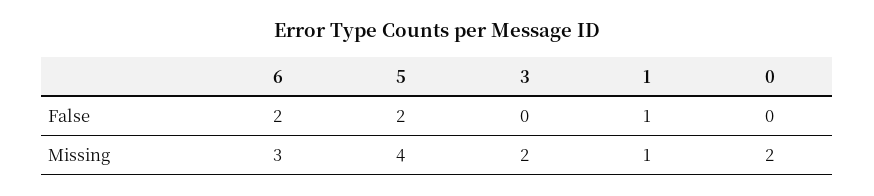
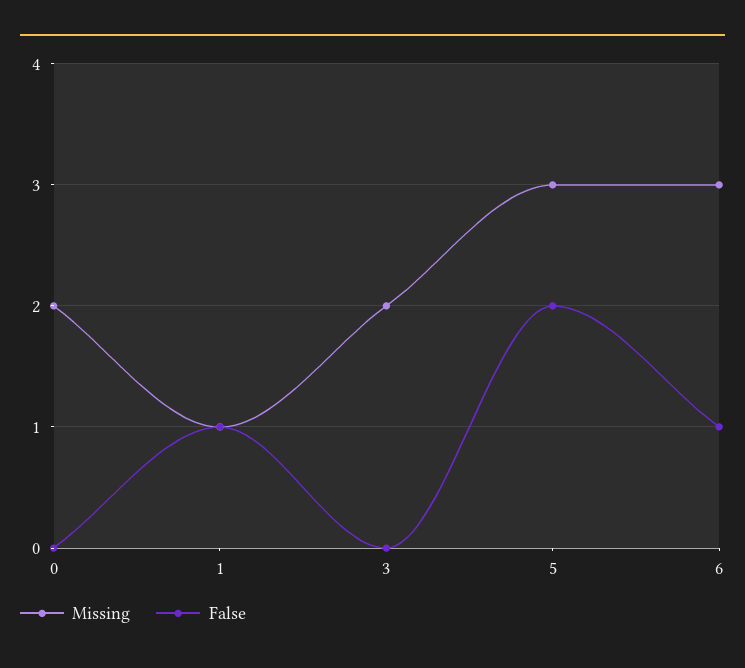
False, 6: 2 -> 1
Missing, 5: 4 -> 3

